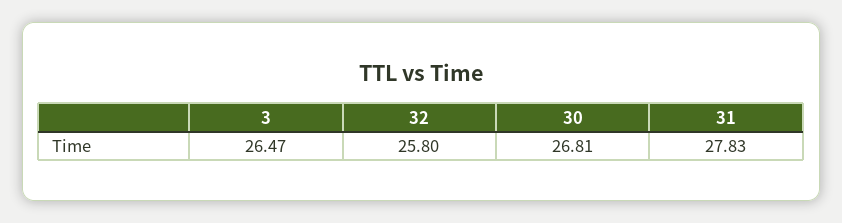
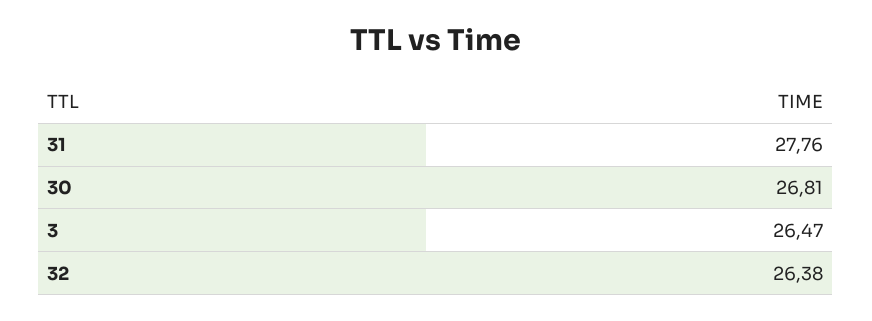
32: 25.8 -> 26.38
31: 27.83 -> 27.76

